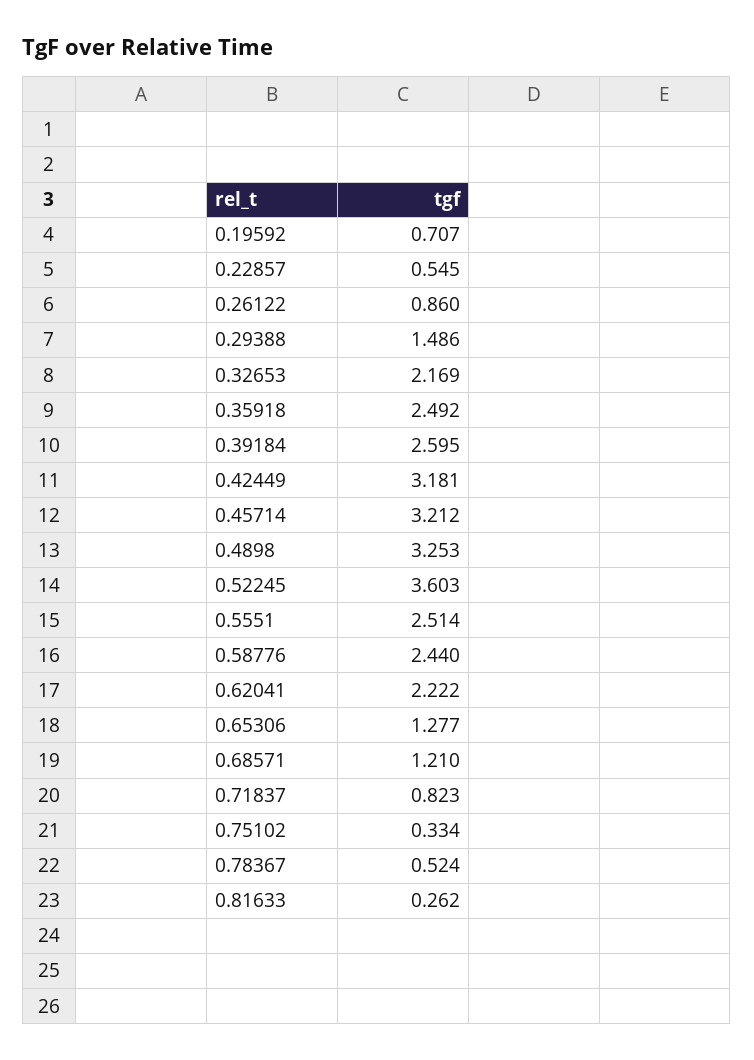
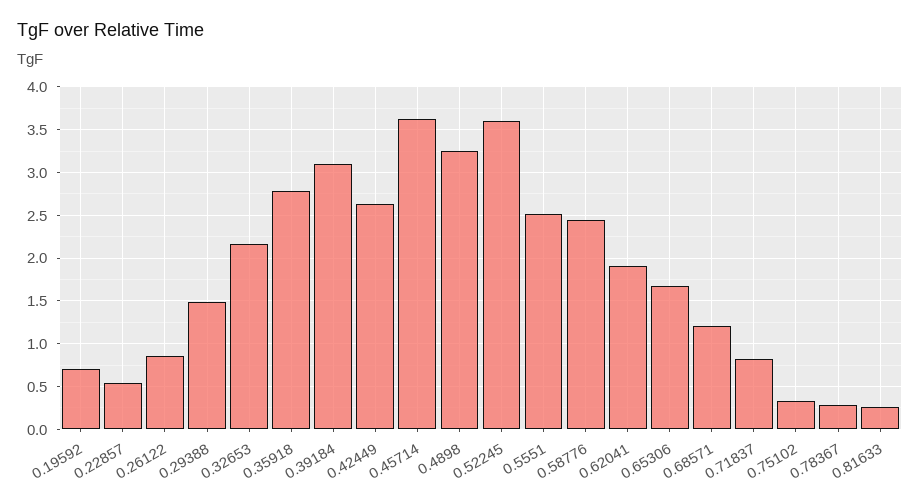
0.35918: 2.492 -> 2.8
0.39184: 2.595 -> 3.1
0.42449: 3.181 -> 2.6
0.45714: 3.212 -> 3.6
0.62041: 2.222 -> 1.9
0.65306: 1.277 -> 1.7
0.78367: 0.524 -> 0.3

